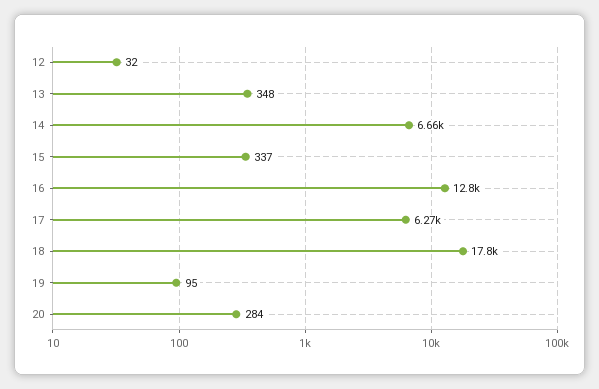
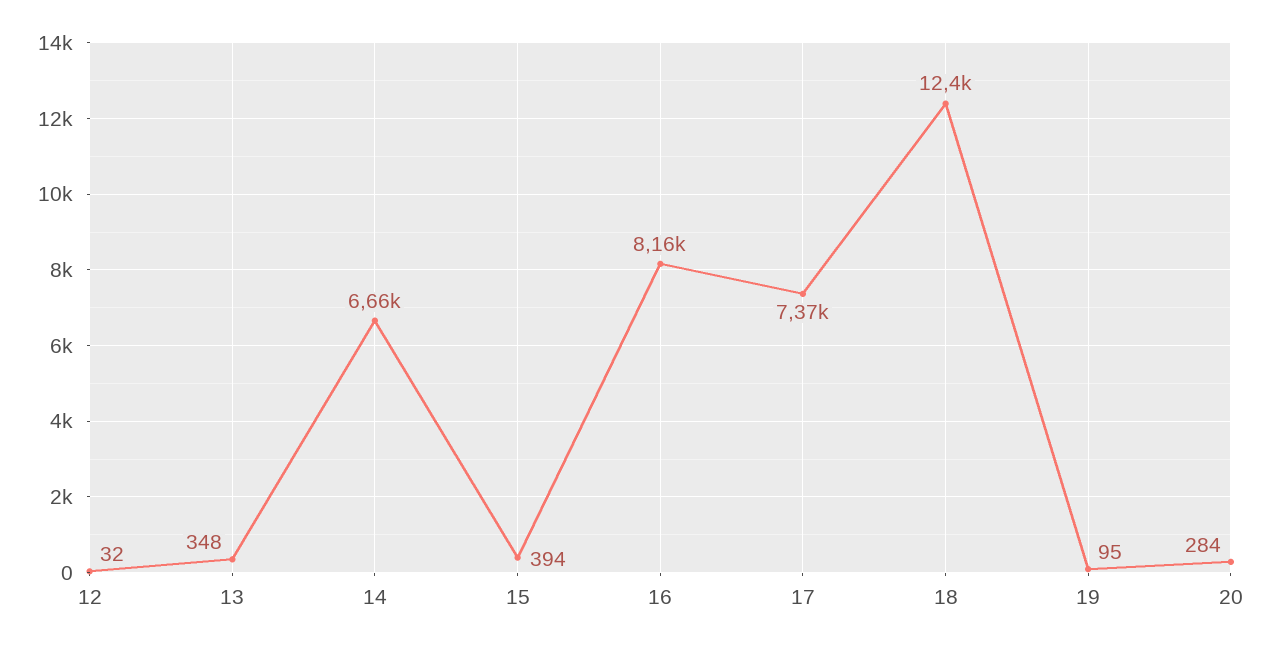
15: 337 -> 394
16: 12800 -> 8160
17: 6270 -> 7370
18: 17800 -> 12400

